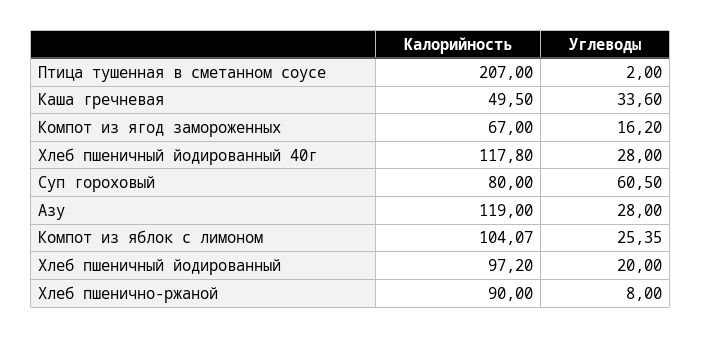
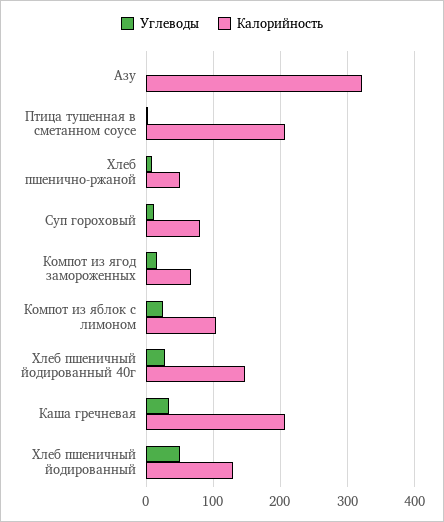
Калорийность, Каша гречневая: 49.5 -> 210
Калорийность, Хлеб пшеничный йодированный 40г: 117.8 -> 150
Углеводы, Суп гороховый: 60.5 -> 10
Калорийность, Азу: 119 -> 320
Углеводы, Азу: 28 -> 0
Калорийность, Хлеб пшеничный йодированный: 97.2 -> 130
Углеводы, Хлеб пшеничный йодированный: 20 -> 50
Калорийность, Хлеб пшенично-ржаной: 90 -> 50

